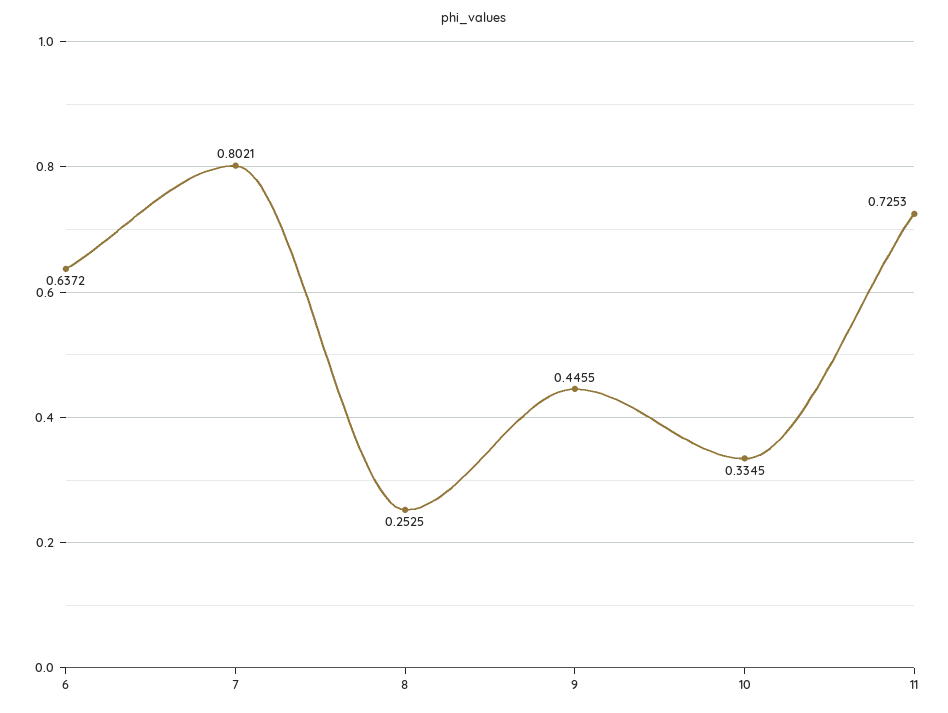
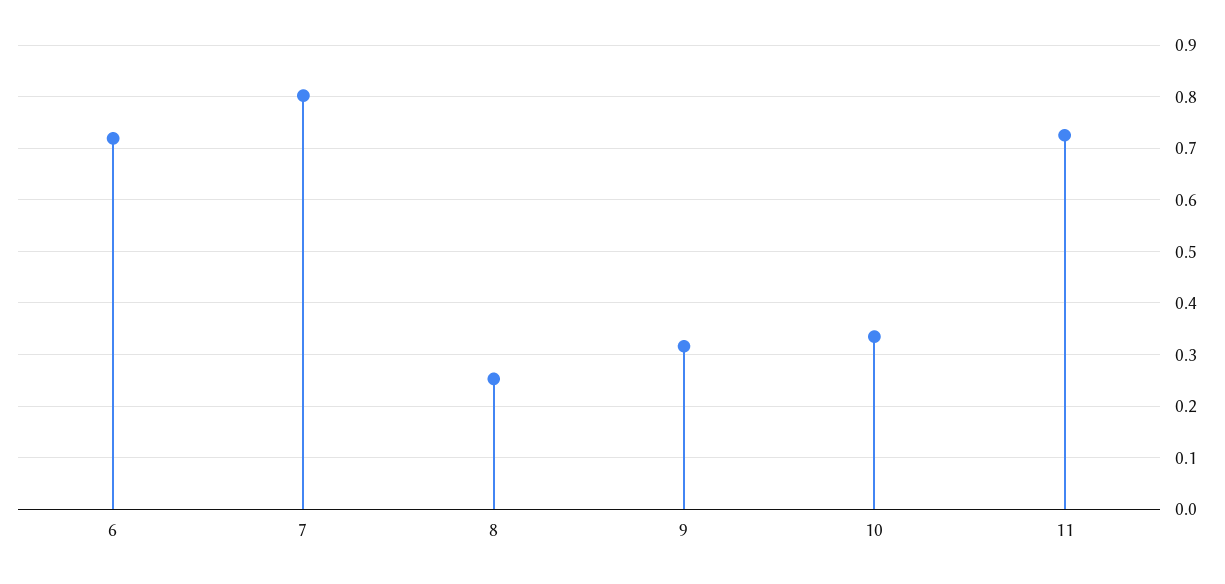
6: 0.6372 -> 0.72
9: 0.4455 -> 0.32

